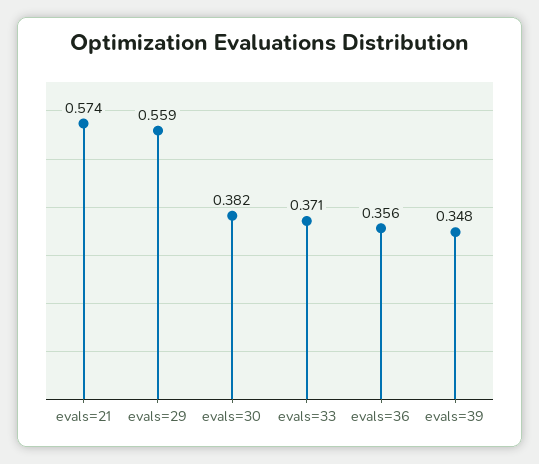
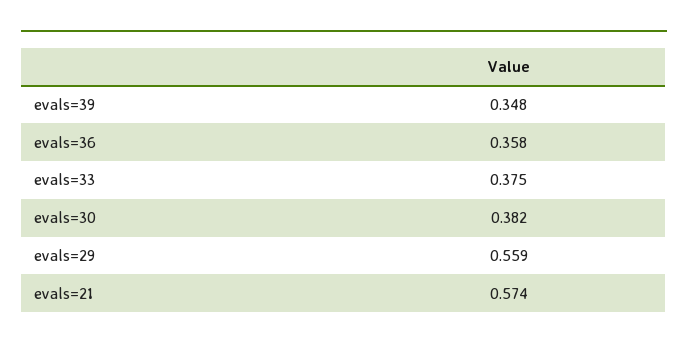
evals=33: 0.371 -> 0.375
evals=36: 0.356 -> 0.358

